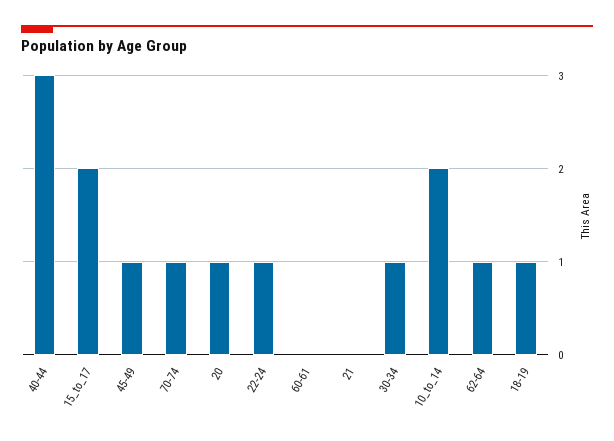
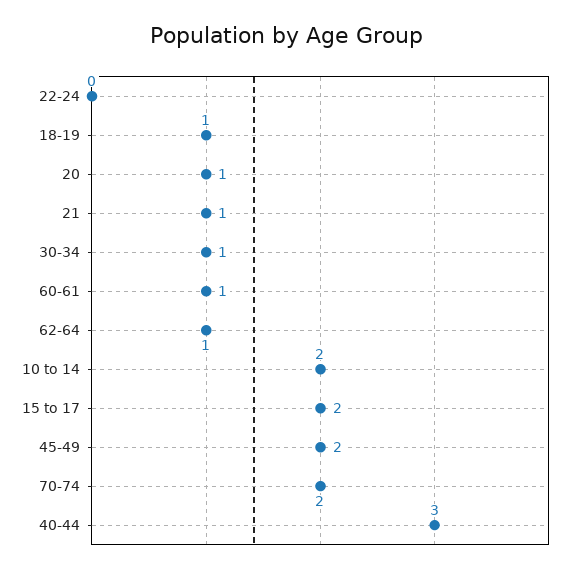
45-49: 1 -> 2
70-74: 1 -> 2
22-24: 1 -> 0
60-61: 0 -> 1
21: 0 -> 1

